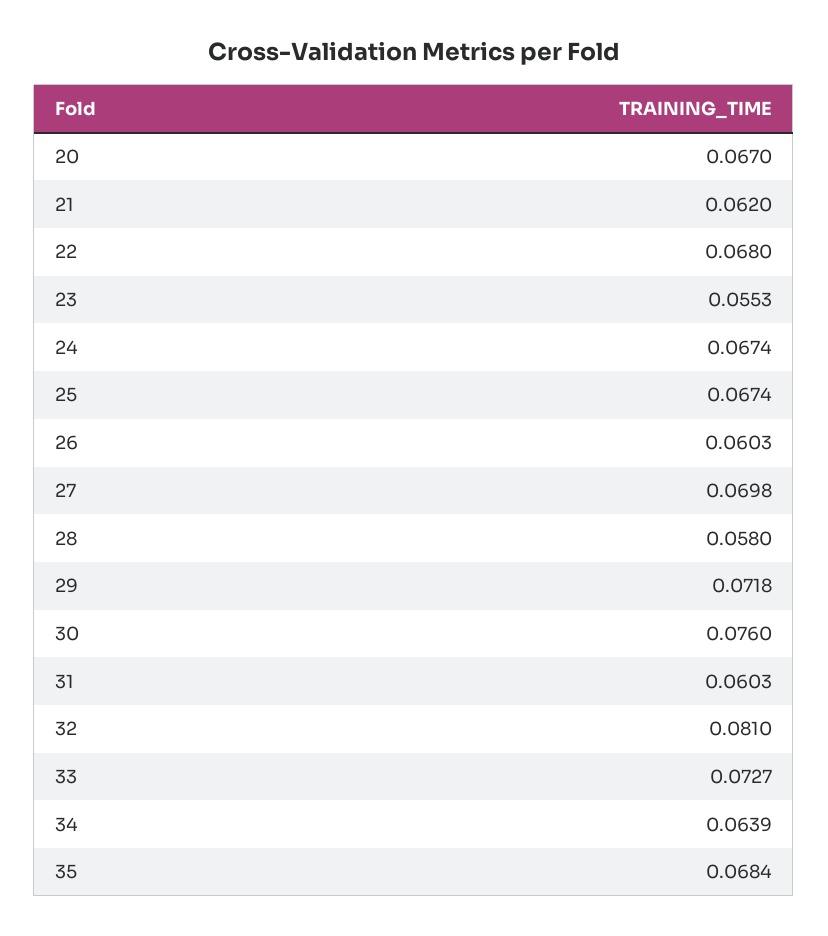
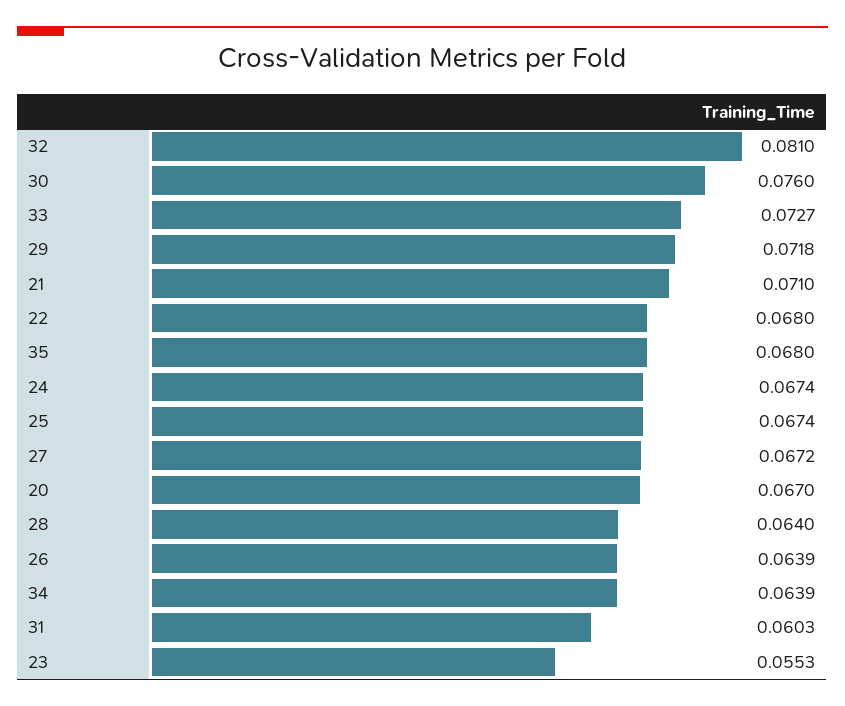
21: 0.062 -> 0.071
26: 0.0603 -> 0.0639
27: 0.0698 -> 0.0672
28: 0.058 -> 0.064
35: 0.0684 -> 0.068

